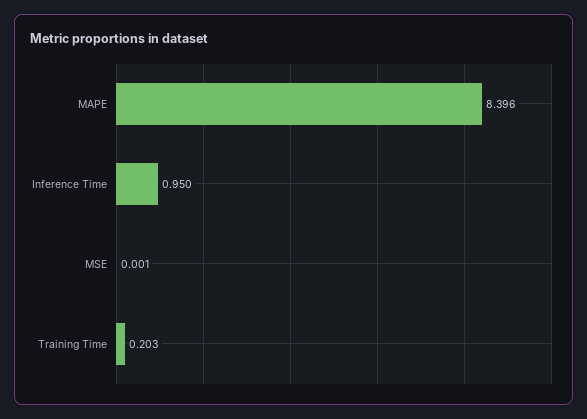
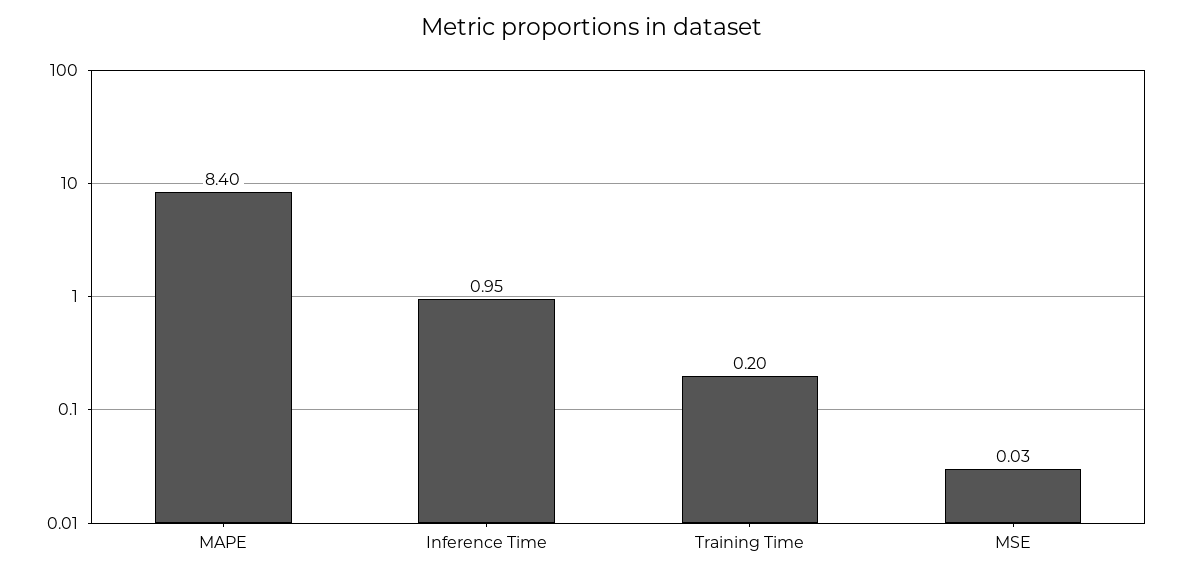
MSE: 0.001 -> 0.03

